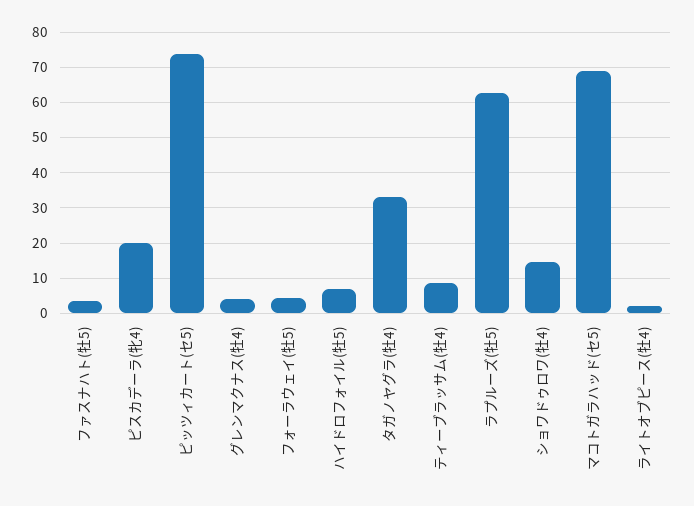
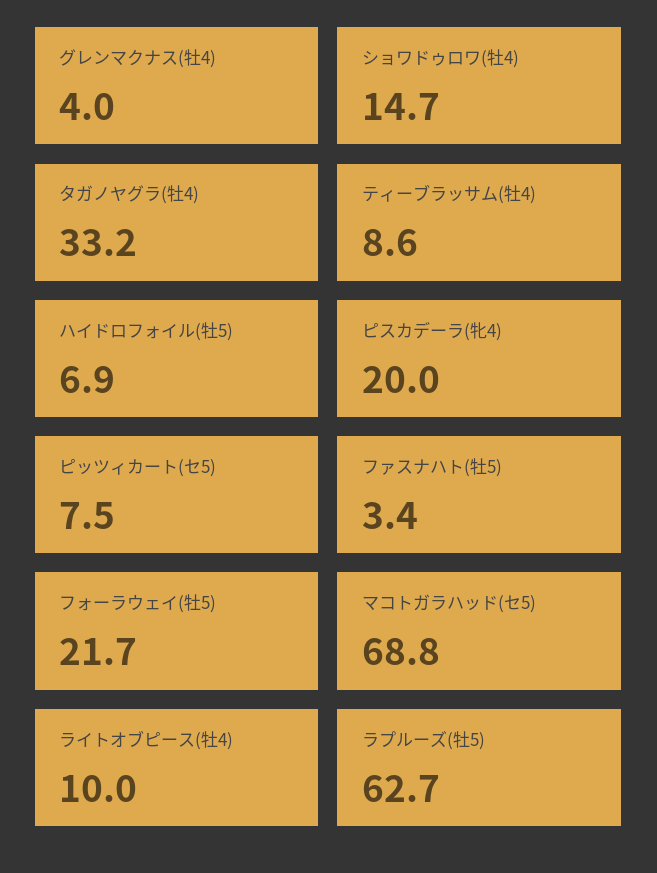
ピッツィカート(セ5): 74 -> 7.5
フォーラウェイ(牡5): 4 -> 21.7
ライトオブピース(牡4): 2 -> 10

